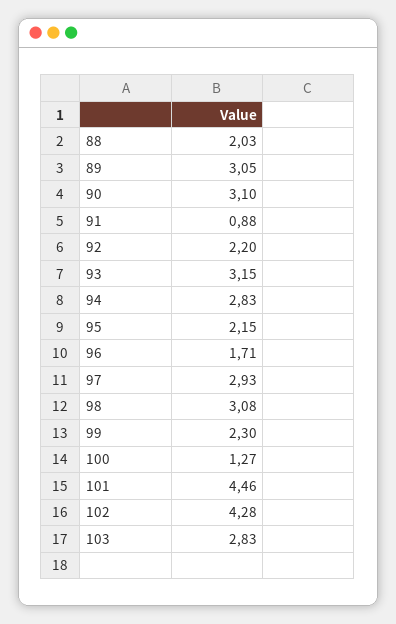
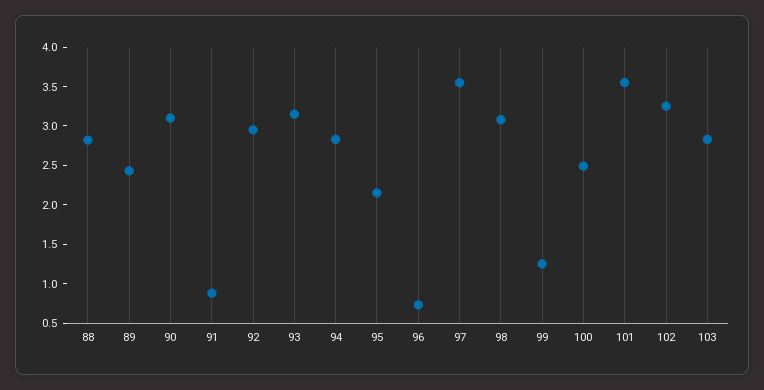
88: 2.03 -> 2.75
89: 3.05 -> 2.5
92: 2.2 -> 3
96: 1.71 -> 0.75
97: 2.93 -> 3.5
99: 2.3 -> 1.25
100: 1.27 -> 2.5
101: 4.46 -> 3.5
102: 4.28 -> 3.25

